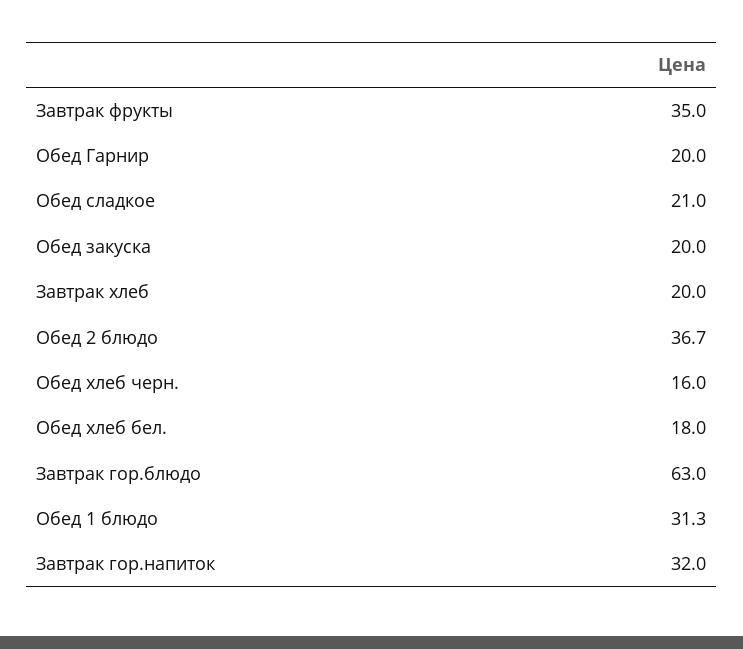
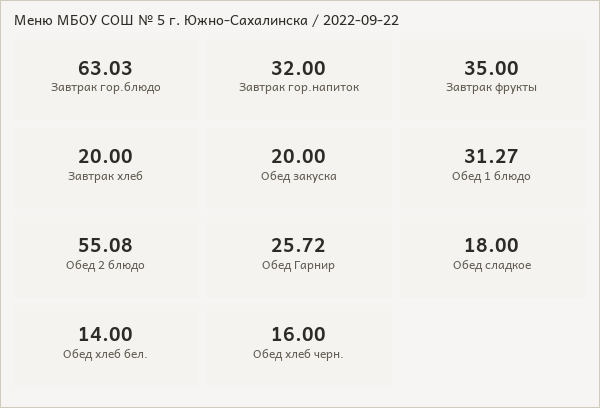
Обед Гарнир: 20 -> 25.72
Обед сладкое: 21 -> 18
Обед 2 блюдо: 36.7 -> 55.08
Обед хлеб бел.: 18 -> 14

